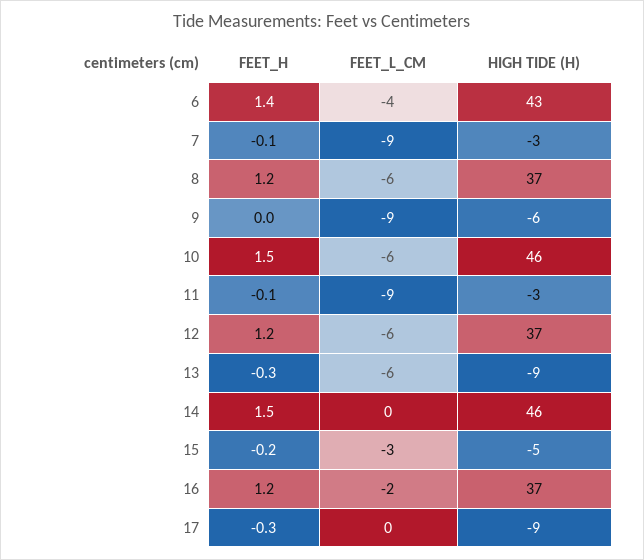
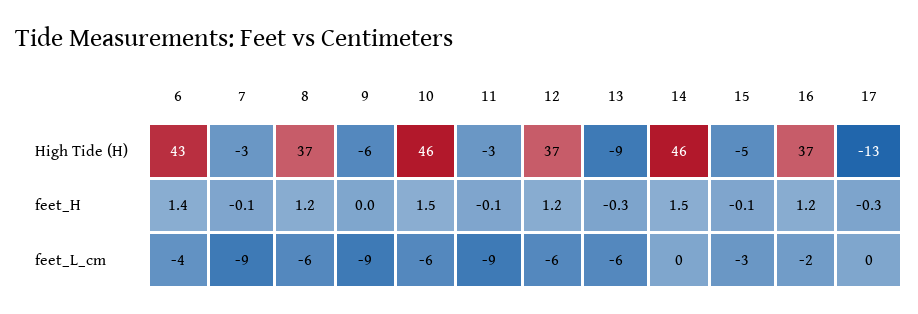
FEET_H, 15: -0.2 -> -0.1
HIGH TIDE (H), 17: -9 -> -13

